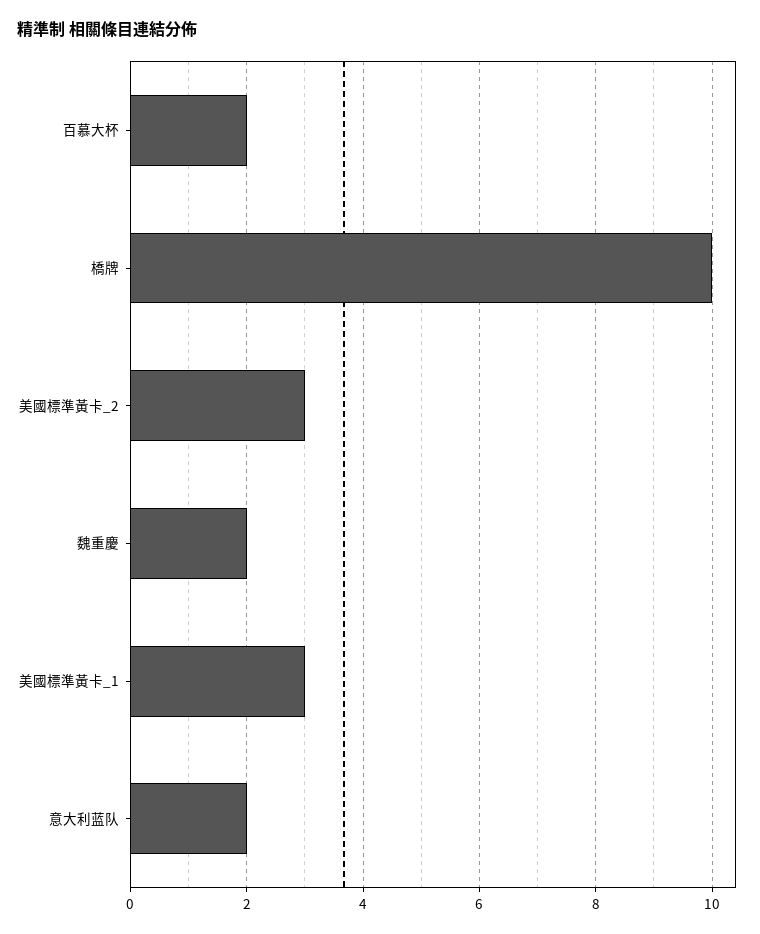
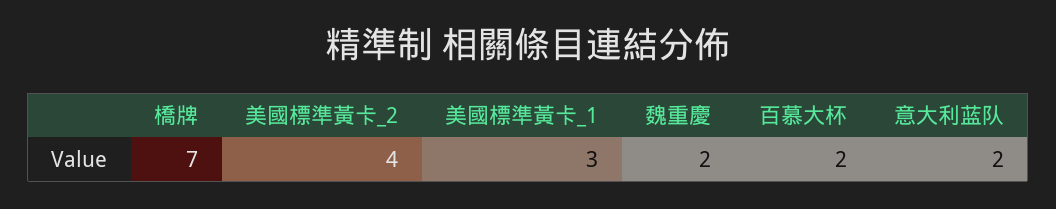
橋牌: 10 -> 7
美國標準黃卡_2: 3 -> 4

